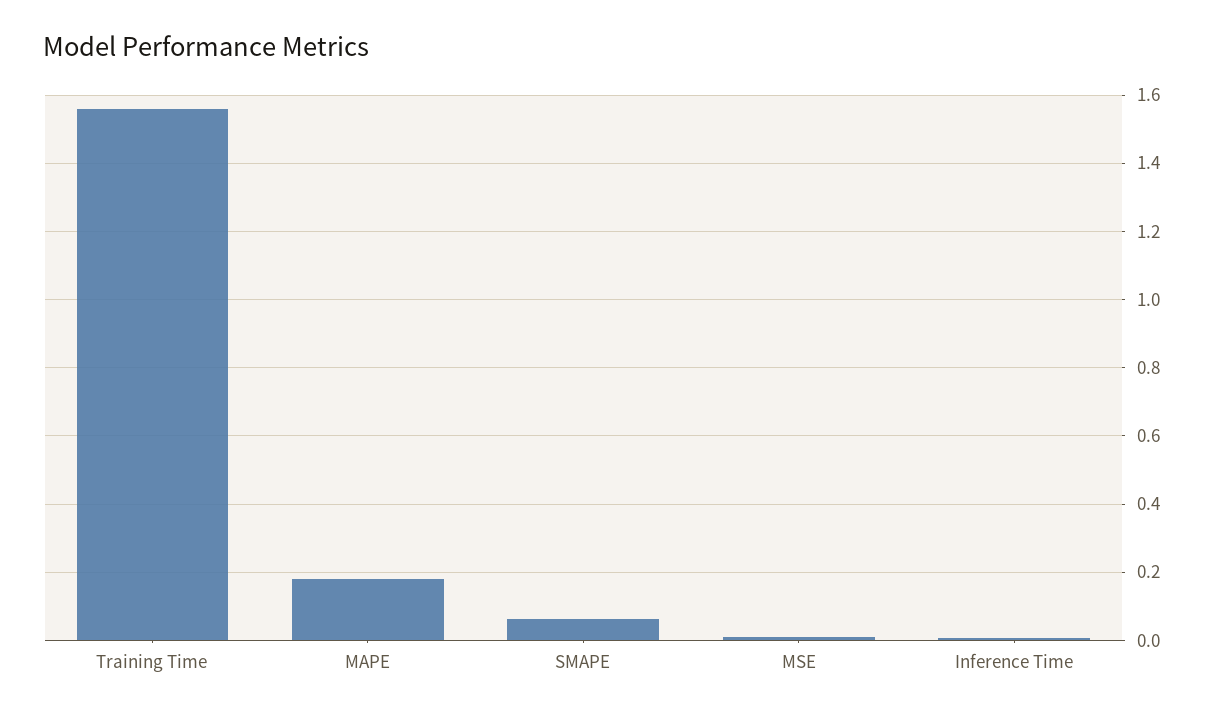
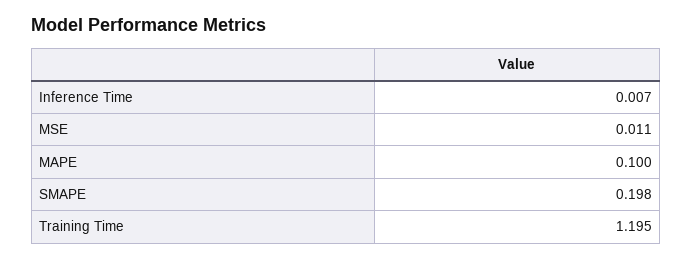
Training Time: 1.56 -> 1.195
MAPE: 0.18 -> 0.1
SMAPE: 0.06 -> 0.198

